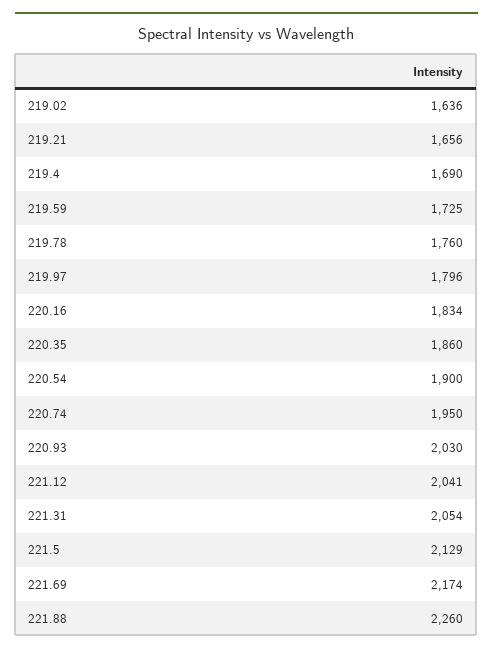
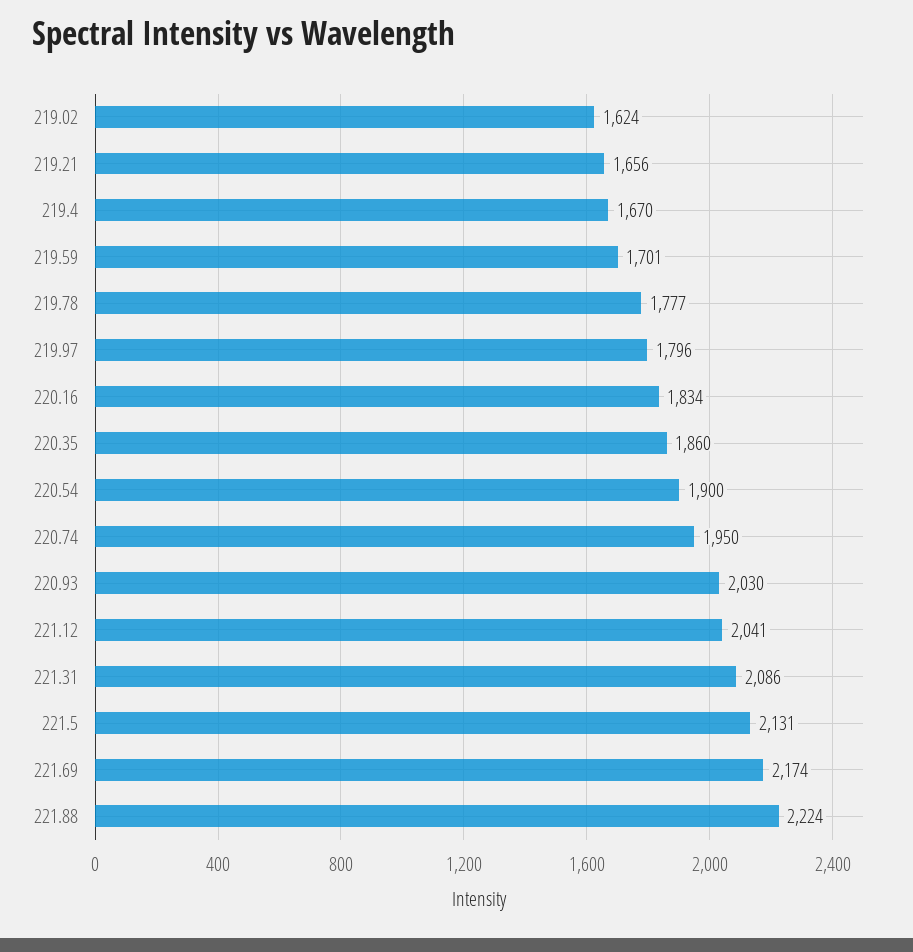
219.02: 1636 -> 1624
219.4: 1690 -> 1670
219.59: 1725 -> 1701
219.78: 1760 -> 1777
221.31: 2054 -> 2086
221.5: 2129 -> 2131
221.88: 2260 -> 2224

